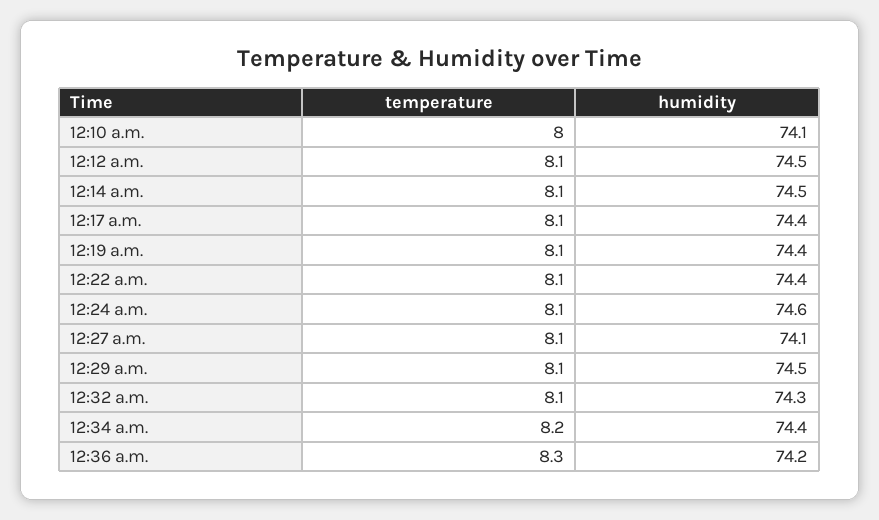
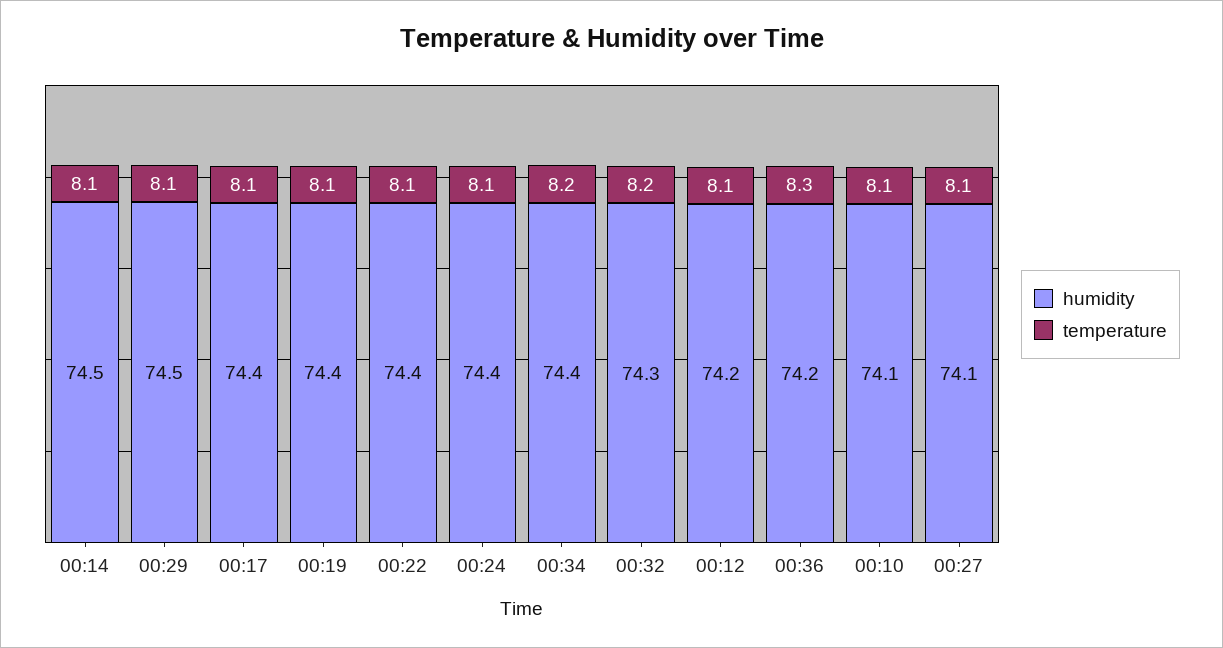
temperature, 12:10 a.m.: 8 -> 8.1
humidity, 12:12 a.m.: 74.5 -> 74.2
humidity, 12:24 a.m.: 74.6 -> 74.4
temperature, 12:32 a.m.: 8.1 -> 8.2

